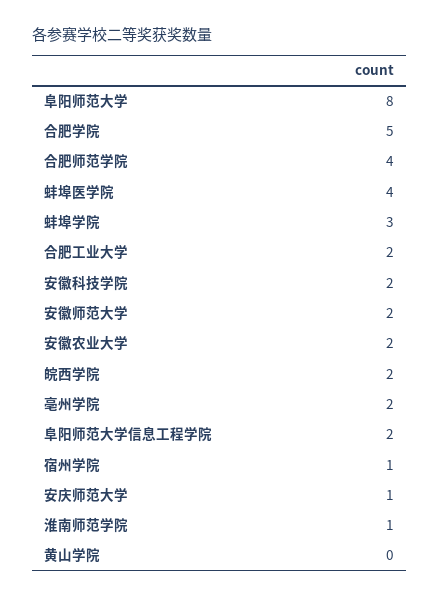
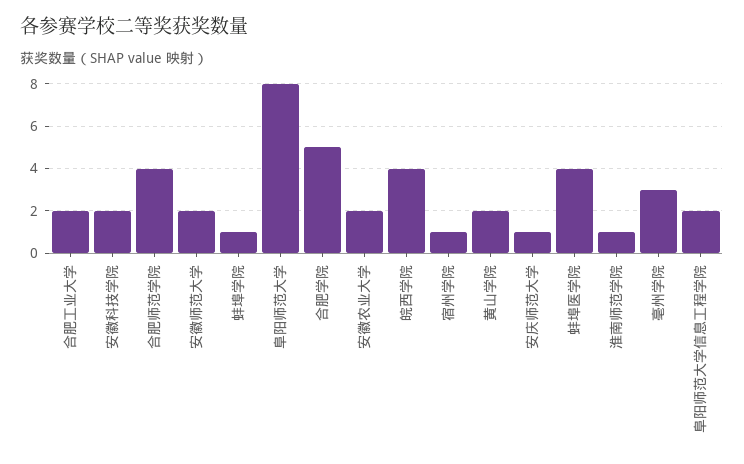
蚌埠学院: 3 -> 1
皖西学院: 2 -> 4
亳州学院: 2 -> 3
黄山学院: 0 -> 2

